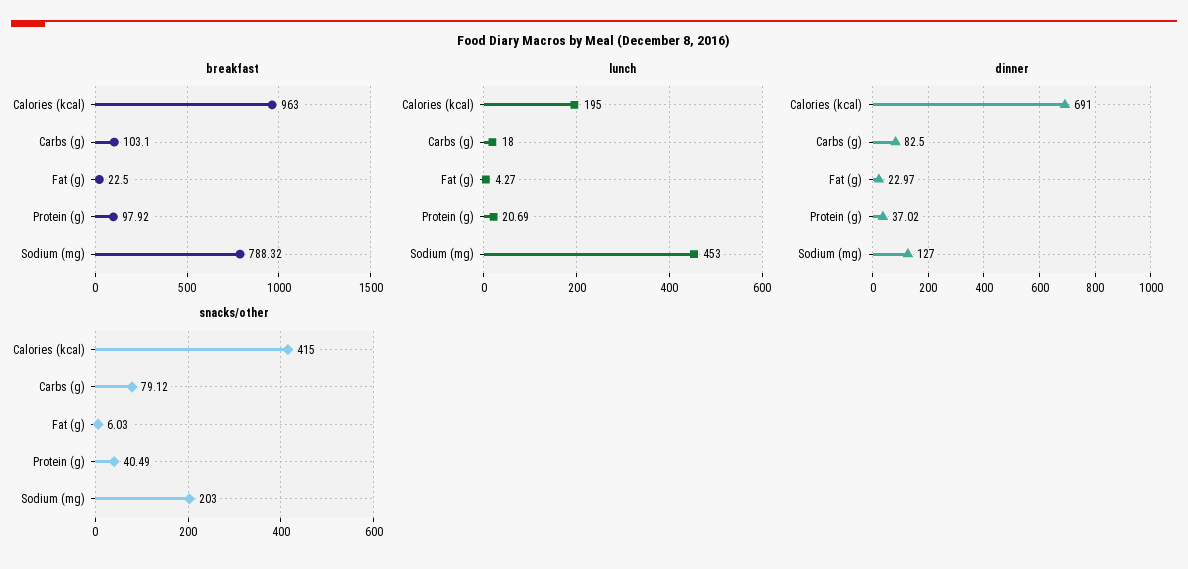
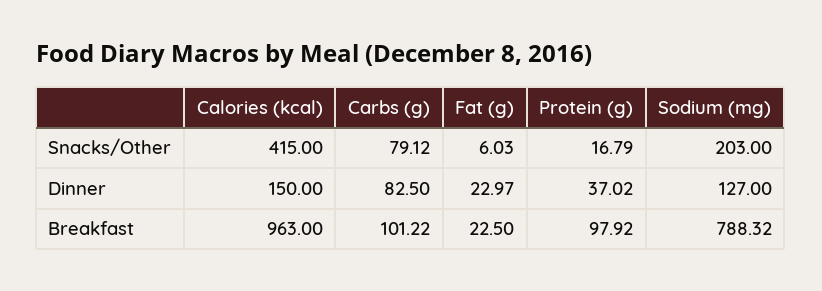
breakfast, Carbs (g): 103.1 -> 101.22
lunch, Calories (kcal): 195 -> none
lunch, Carbs (g): 18 -> none
lunch, Fat (g): 4.27 -> none
lunch, Protein (g): 20.69 -> none
lunch, Sodium (mg): 453 -> none
dinner, Calories (kcal): 691 -> 150
snacks/other, Protein (g): 40.49 -> 16.79

